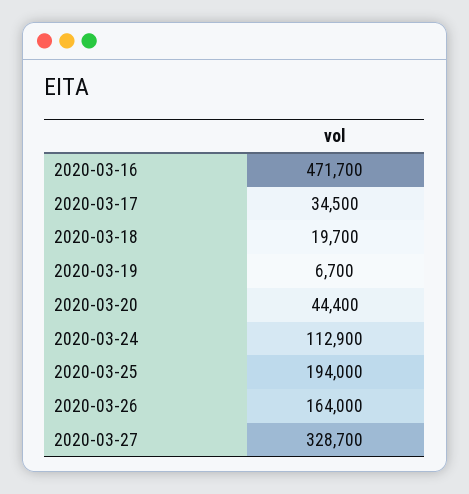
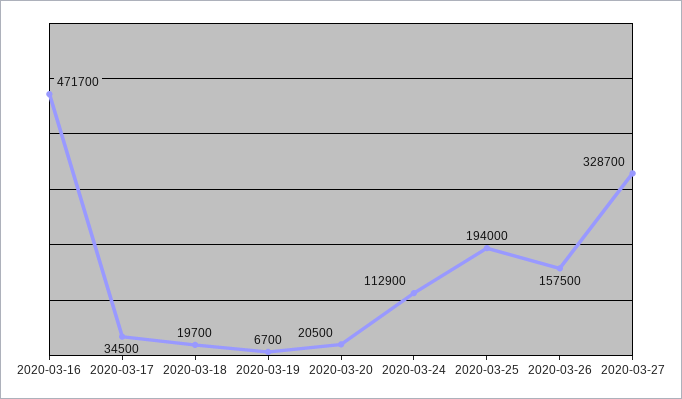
2020-03-20: 44400 -> 20500
2020-03-26: 164000 -> 157500

